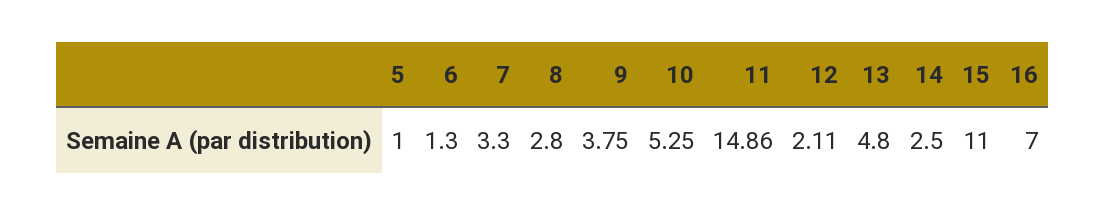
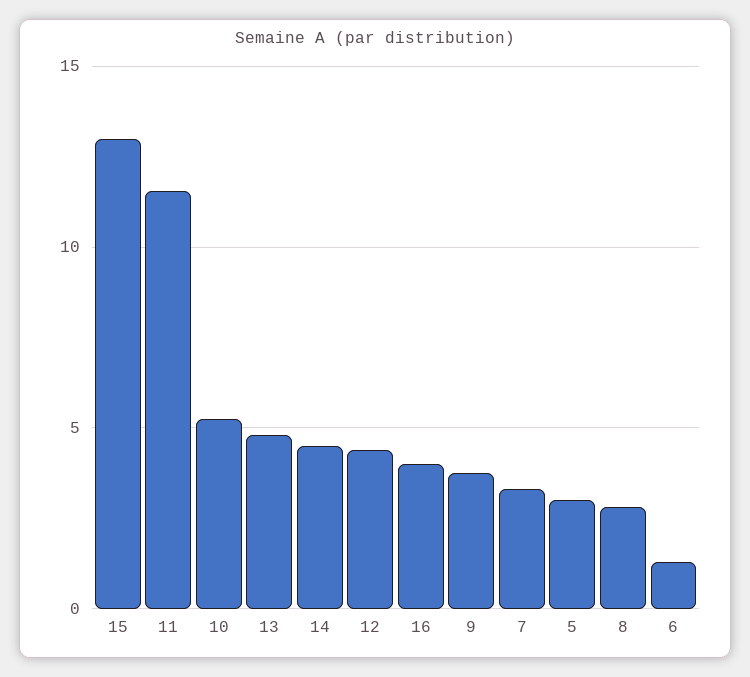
5: 1 -> 3
11: 14.86 -> 11.5
12: 2.11 -> 4.5
14: 2.5 -> 4.5
15: 11 -> 13
16: 7 -> 4

